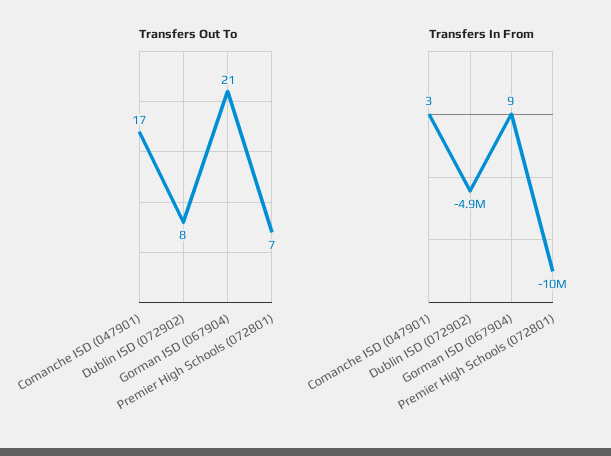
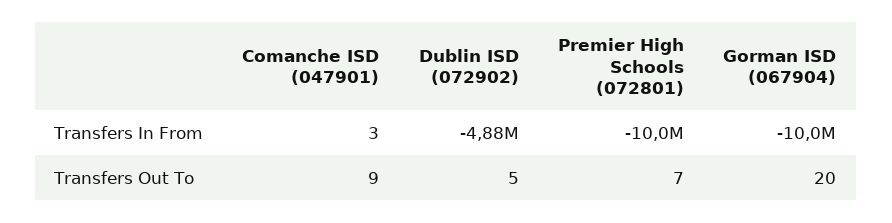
Transfers Out To, Comanche ISD (047901): 17 -> 9
Transfers Out To, Dublin ISD (072902): 8 -> 5
Transfers Out To, Gorman ISD (067904): 21 -> 20
Transfers In From, Gorman ISD (067904): 9 -> -10000000

